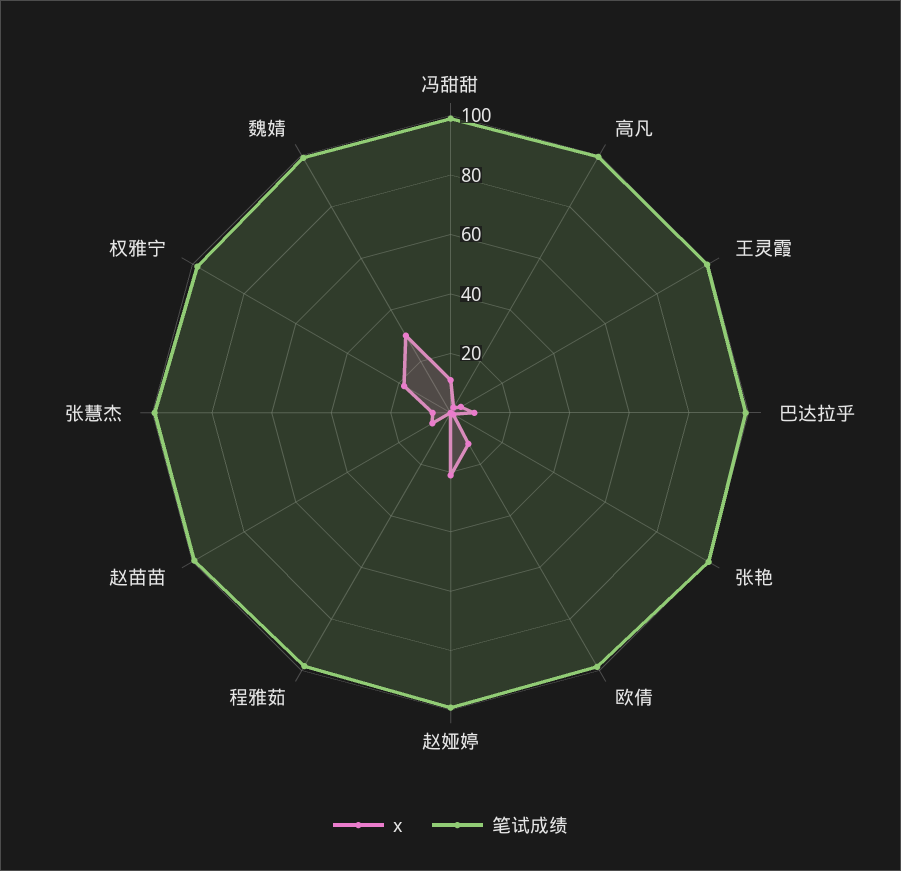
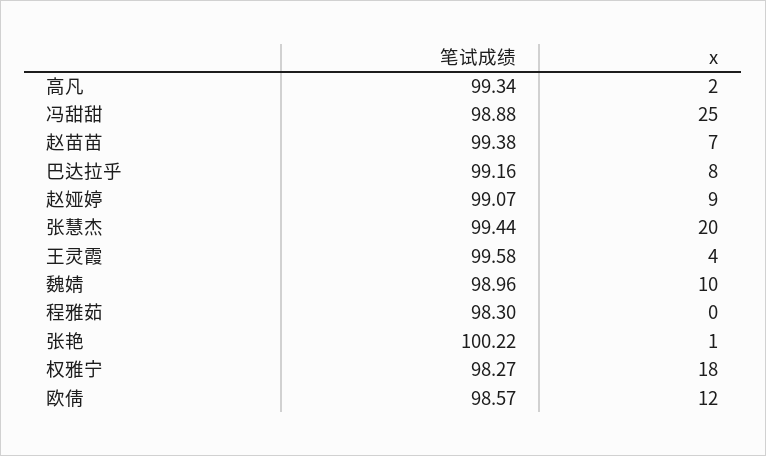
x, 冯甜甜: 10 -> 25
x, 赵娅婷: 20 -> 9
x, 张慧杰: 5 -> 20
x, 魏婧: 30 -> 10

